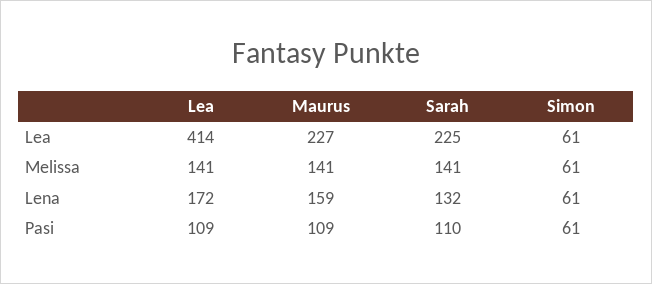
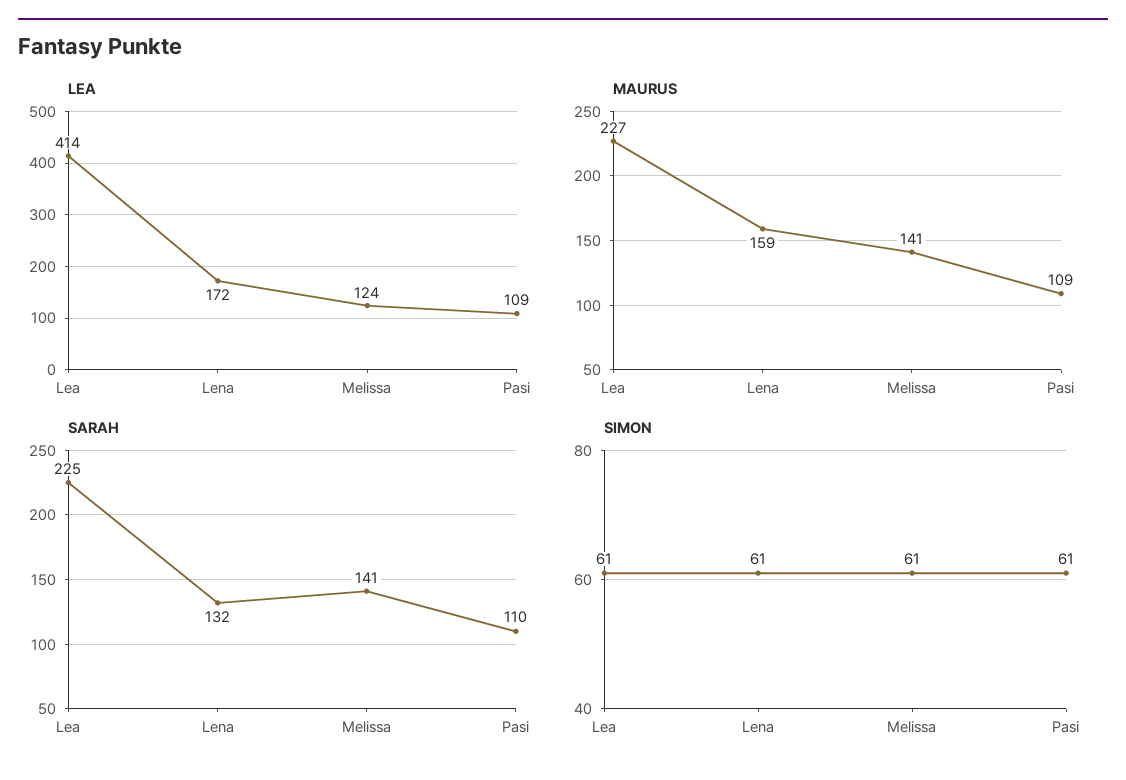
Lea, Melissa: 141 -> 124

